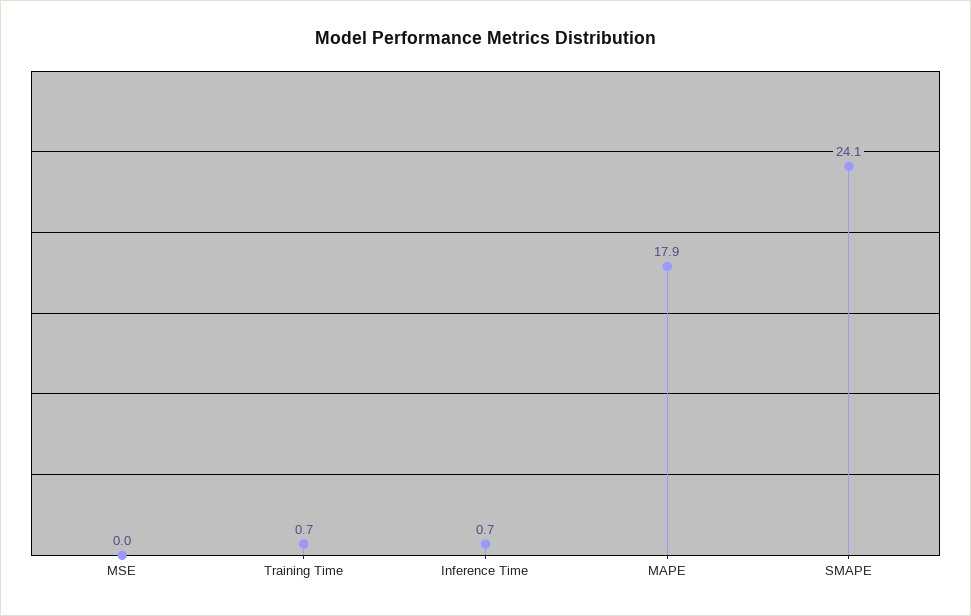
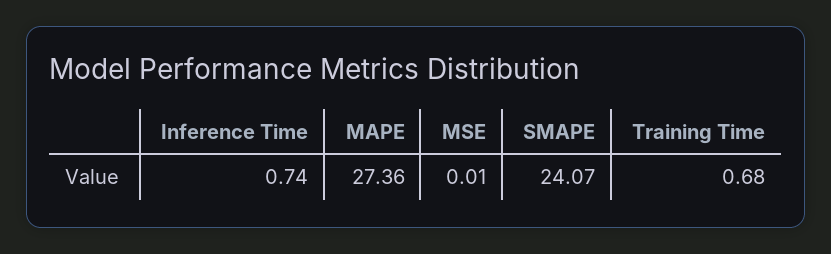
MAPE: 17.9 -> 27.36

